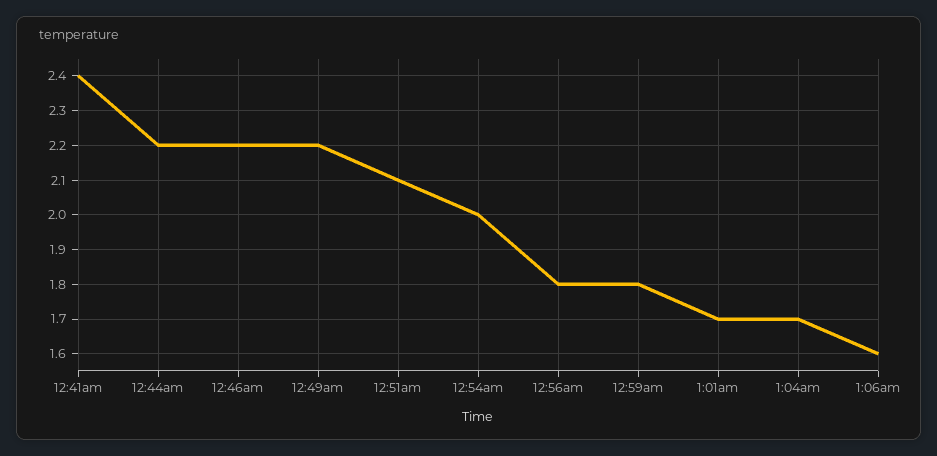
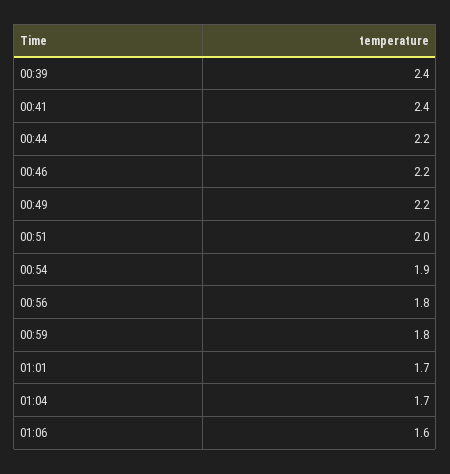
12:51am: 2.1 -> 2
12:54am: 2 -> 1.9
00:39: none -> 2.4

